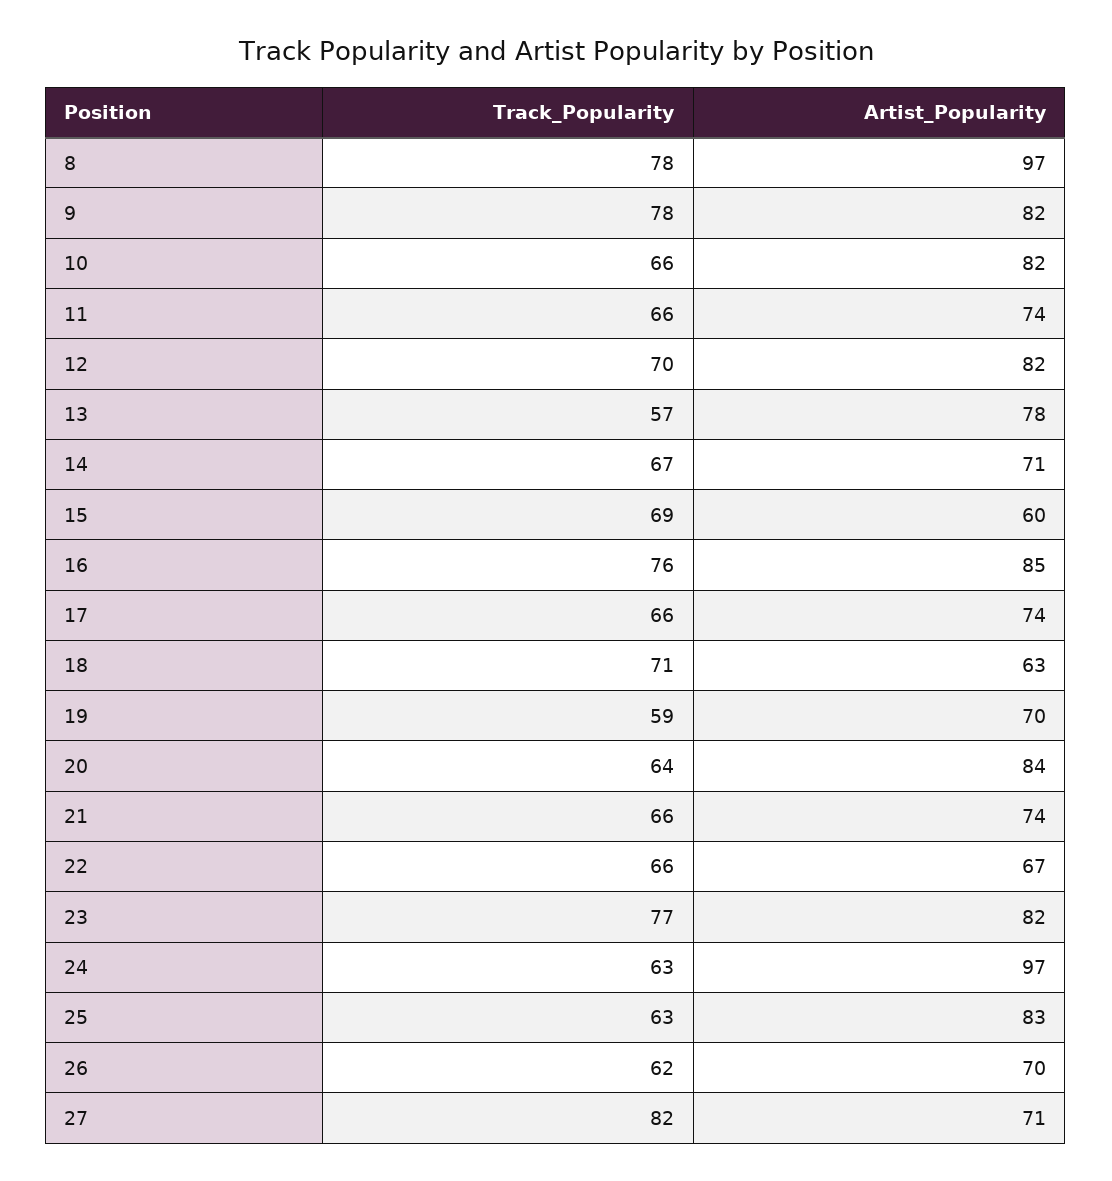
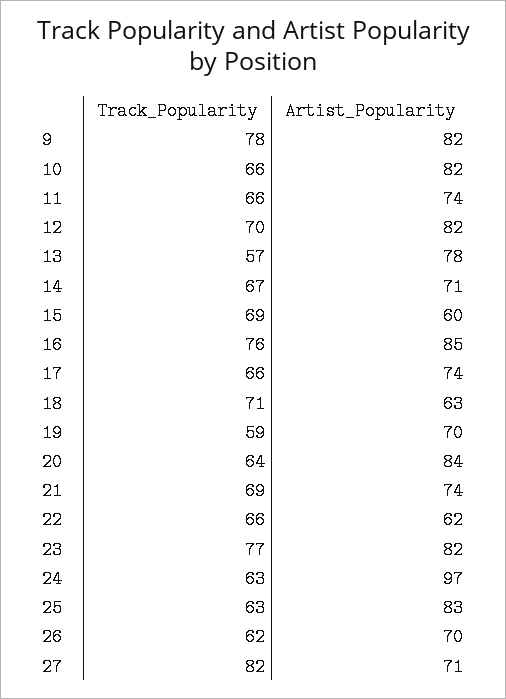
Track_Popularity, 8: 78 -> none
Artist_Popularity, 8: 97 -> none
Track_Popularity, 21: 66 -> 69
Artist_Popularity, 22: 67 -> 62

